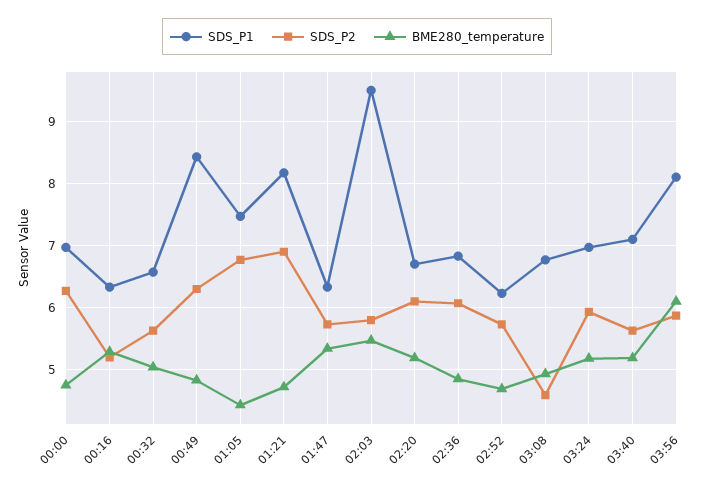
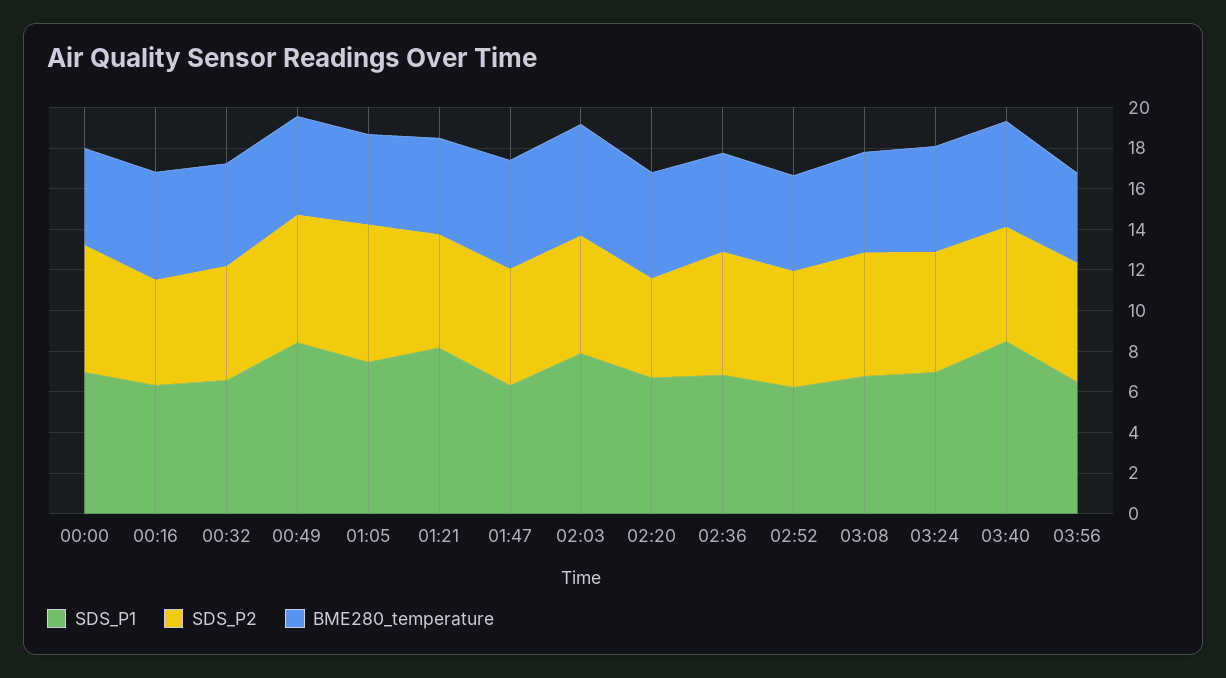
SDS_P2, 01:21: 6.9 -> 5.5
SDS_P1, 02:03: 9.5 -> 8
SDS_P2, 02:20: 6.1 -> 5
SDS_P2, 03:08: 4.6 -> 6
SDS_P1, 03:40: 7.1 -> 8.5
SDS_P1, 03:56: 8.1 -> 6.5
BME280_temperature, 03:56: 6.1 -> 4.5

